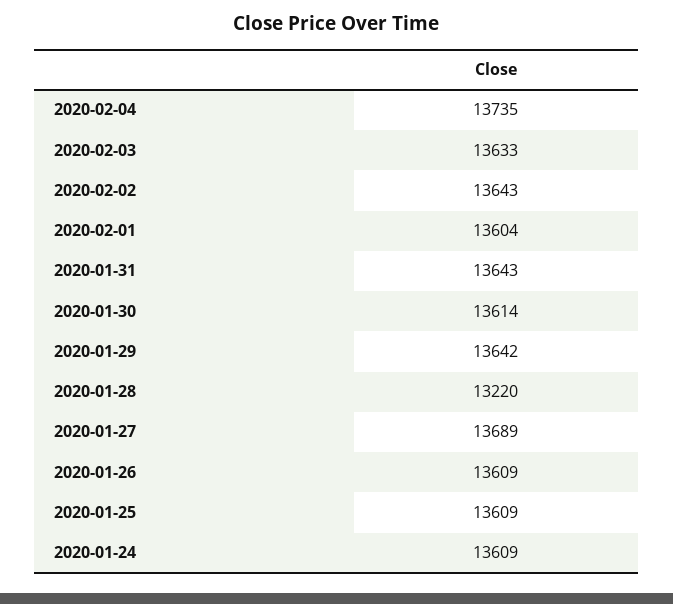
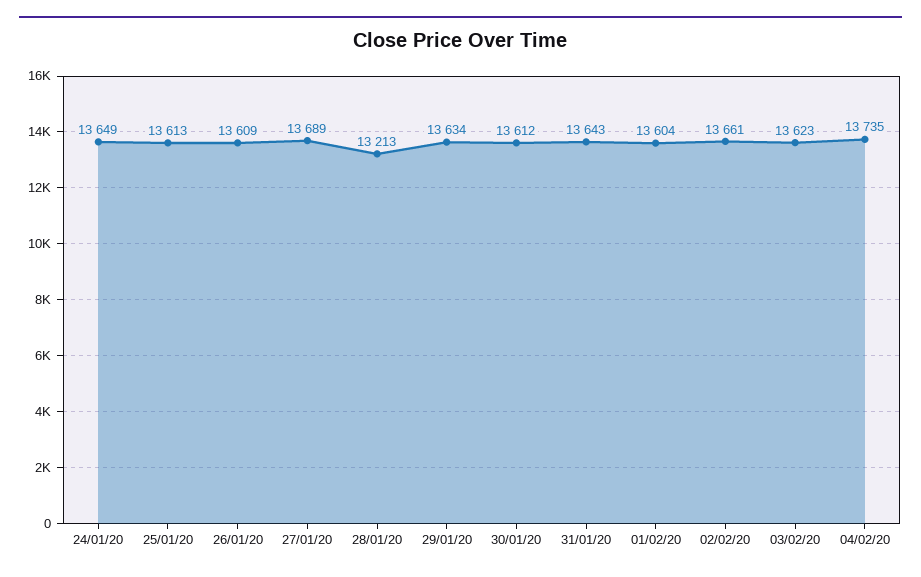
2020-02-03: 13633 -> 13623
2020-02-02: 13643 -> 13661
2020-01-30: 13614 -> 13612
2020-01-29: 13642 -> 13634
2020-01-28: 13220 -> 13213
2020-01-25: 13609 -> 13613
2020-01-24: 13609 -> 13649

